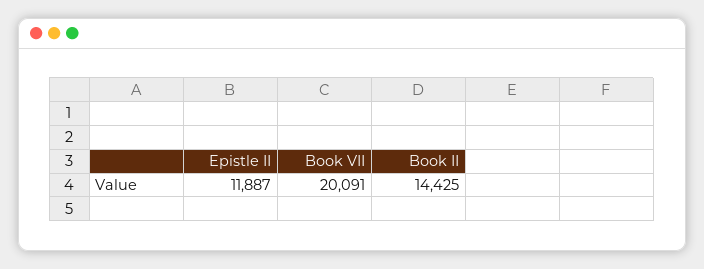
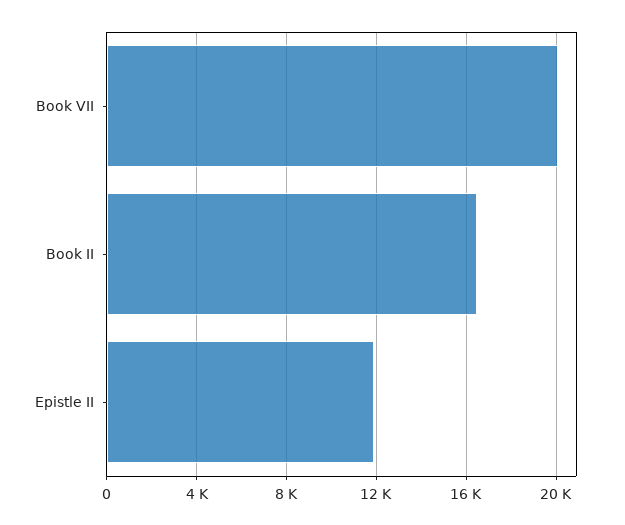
Book II: 14425 -> 16500

